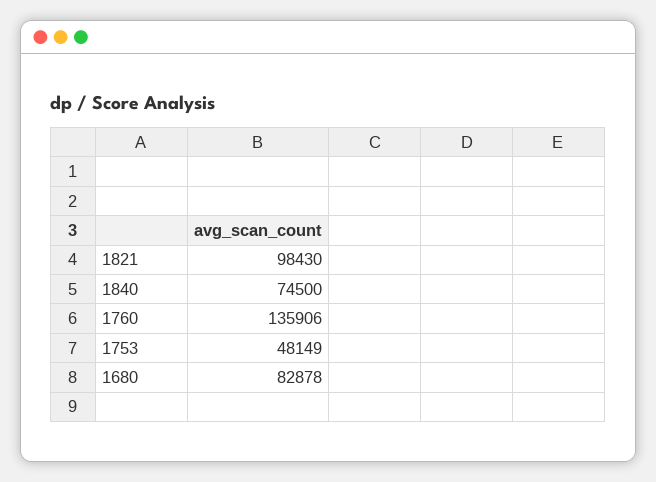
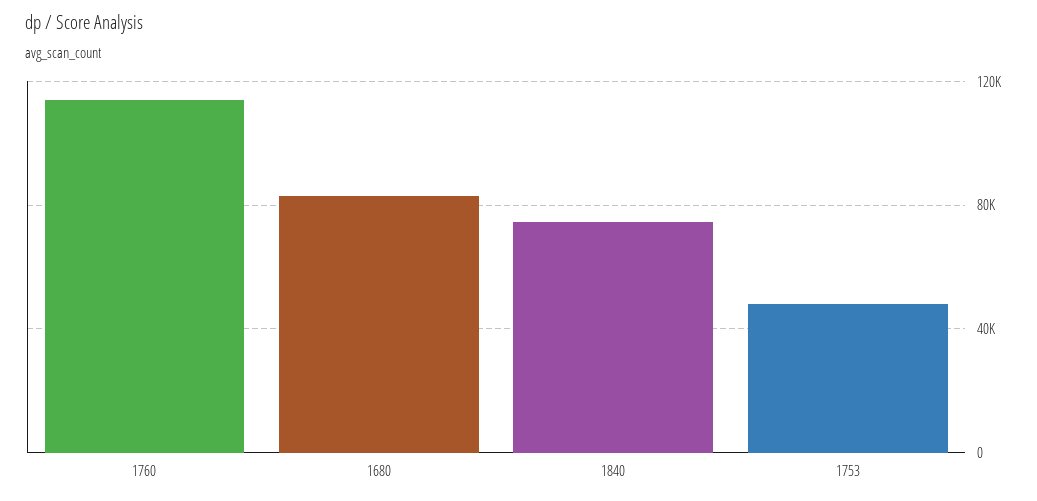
1821: 98430 -> none
1760: 135906 -> 115000

